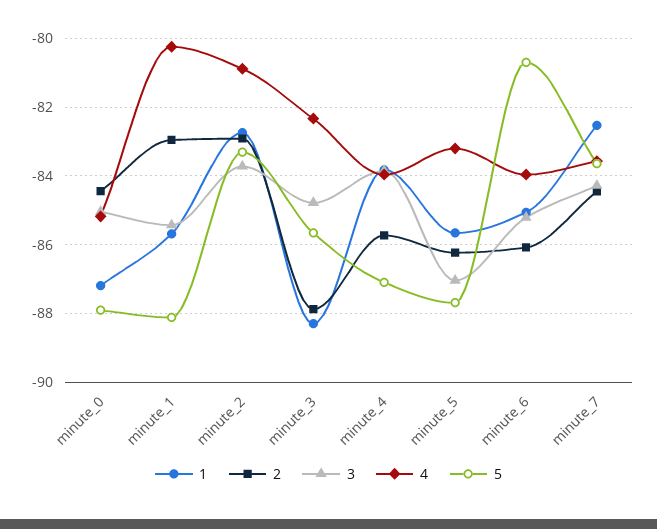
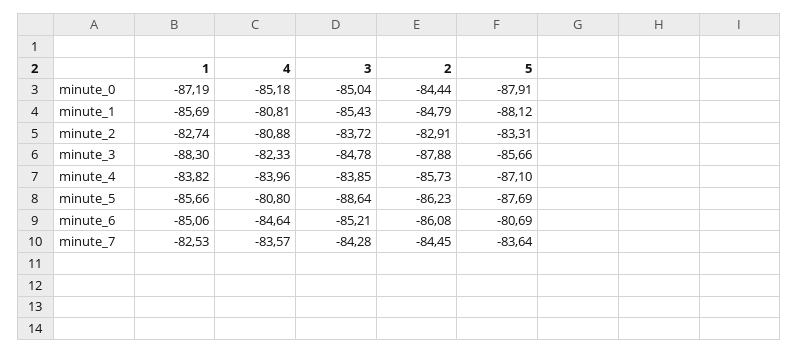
2, minute_1: -83 -> -84.79
4, minute_1: -80.2 -> -80.81
3, minute_5: -87 -> -88.64
4, minute_5: -83.2 -> -80.8
4, minute_6: -84 -> -84.64

